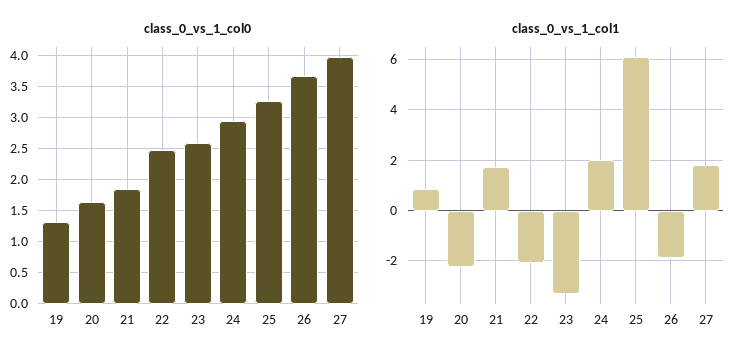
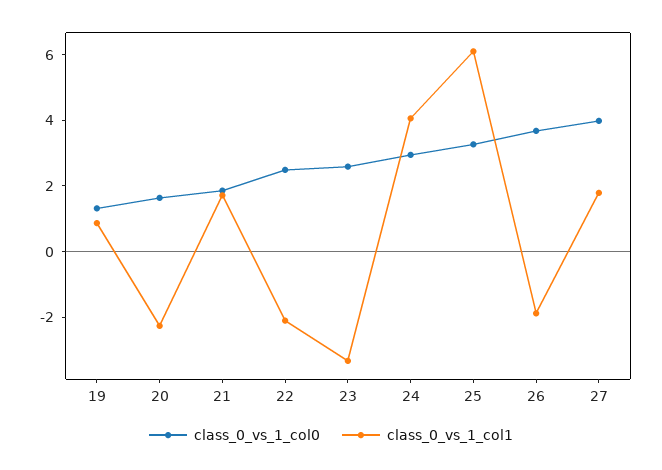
class_0_vs_1_col1, 24: 2 -> 4

